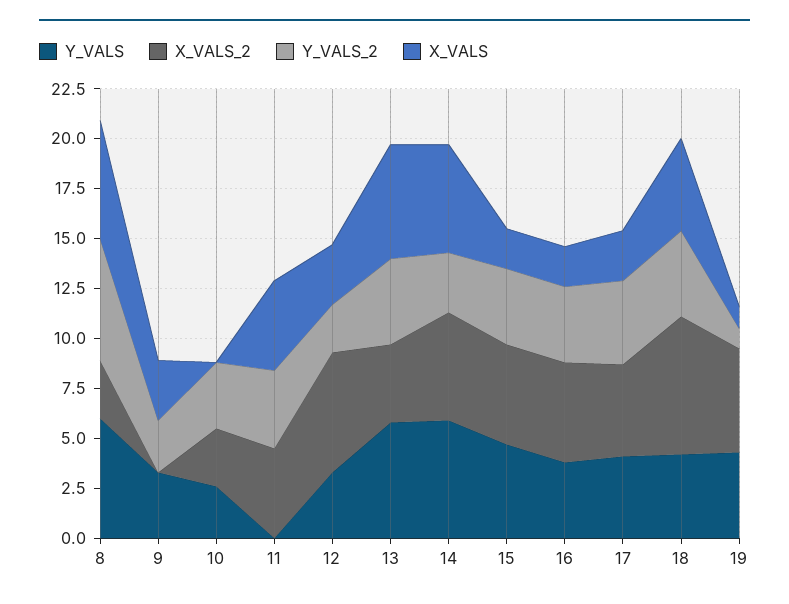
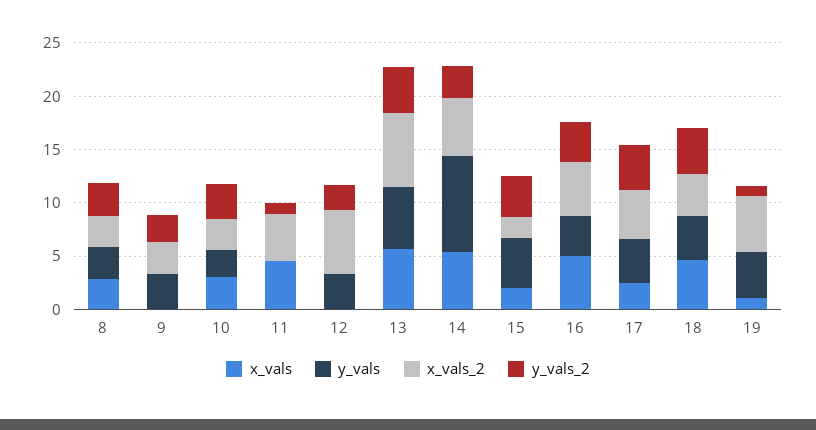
Y_VALS, 8: 6 -> 3
Y_VALS_2, 8: 6 -> 3
X_VALS, 8: 6 -> 3
X_VALS_2, 9: 0 -> 3
X_VALS, 9: 3 -> 0
X_VALS, 10: 0 -> 3
Y_VALS_2, 11: 4 -> 1
X_VALS, 12: 3 -> 0
X_VALS_2, 13: 4 -> 7
Y_VALS, 14: 6 -> 9
X_VALS_2, 15: 5 -> 2
X_VALS, 16: 2 -> 5
X_VALS_2, 18: 7 -> 4

